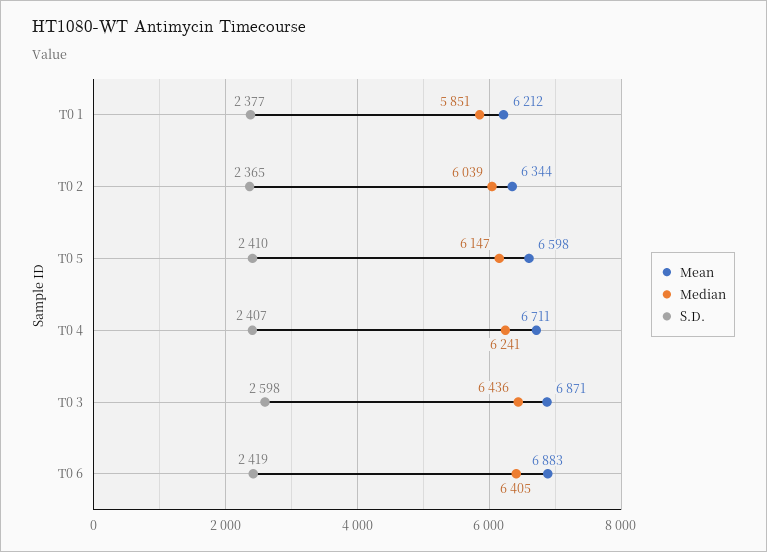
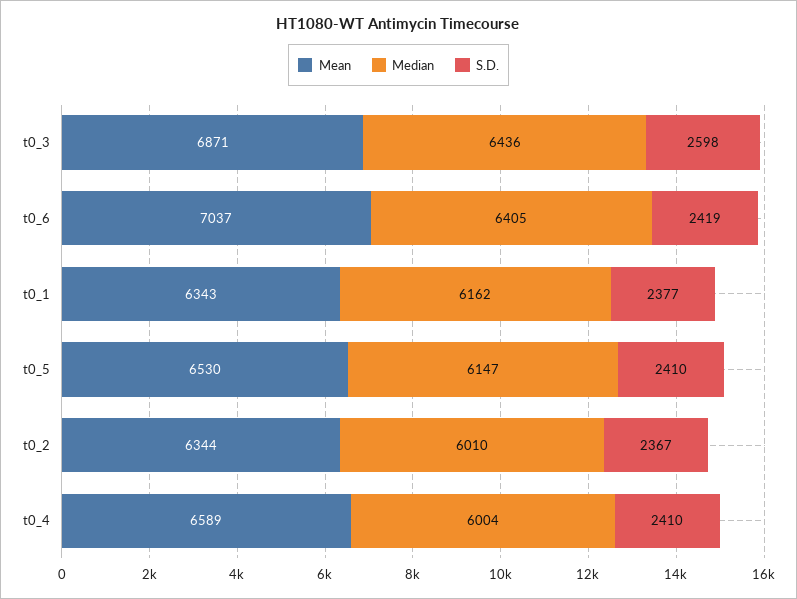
Mean, T0 1: 6212 -> 6343
Median, T0 1: 5851 -> 6162
Median, T0 2: 6039 -> 6010
S.D., T0 2: 2365 -> 2367
Mean, T0 5: 6598 -> 6530
Mean, T0 4: 6711 -> 6589
Median, T0 4: 6241 -> 6004
S.D., T0 4: 2407 -> 2410
Mean, T0 6: 6883 -> 7037

